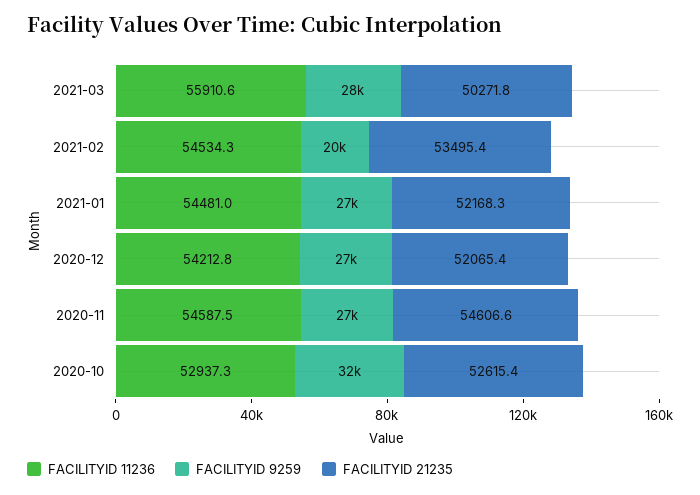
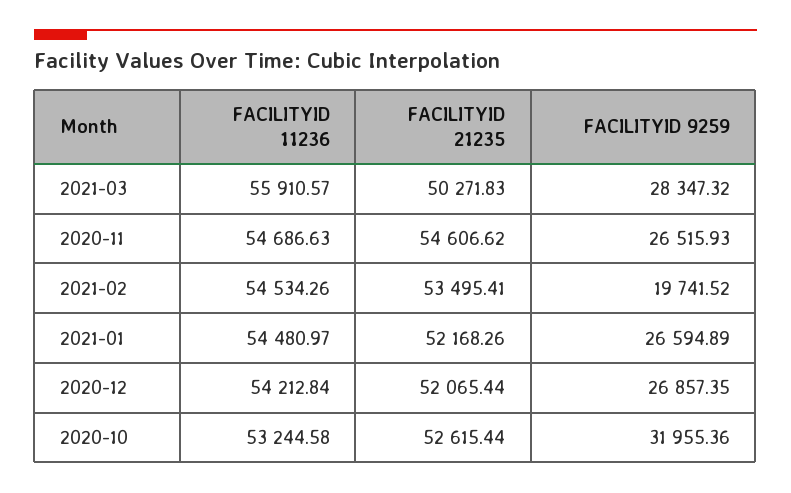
FACILITYID 11236, 2020-11: 54587.5 -> 54686.63
FACILITYID 11236, 2020-10: 52937.3 -> 53244.58

